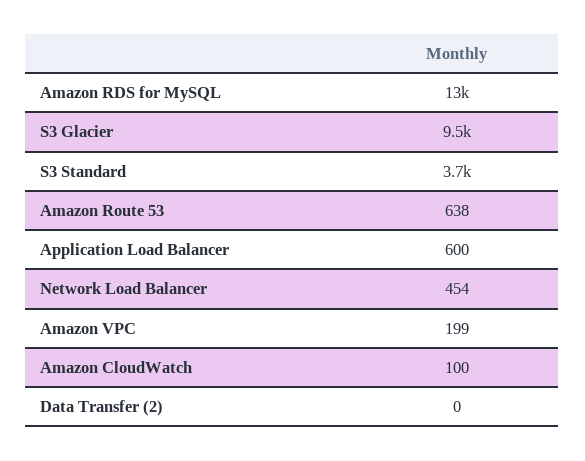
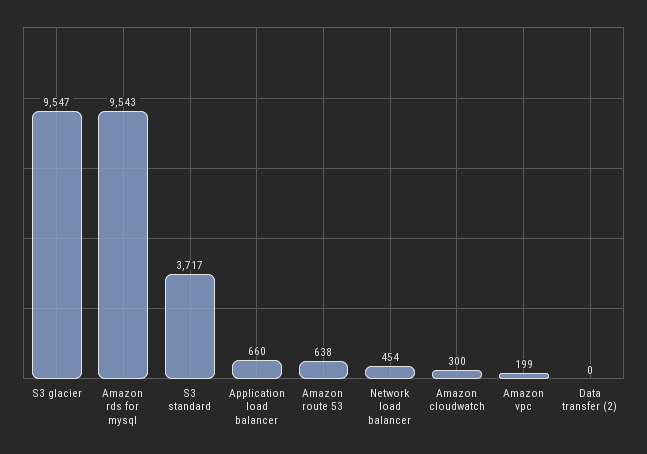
Amazon RDS for MySQL: 13000 -> 9543
Application Load Balancer: 600 -> 660
Amazon CloudWatch: 100 -> 300

